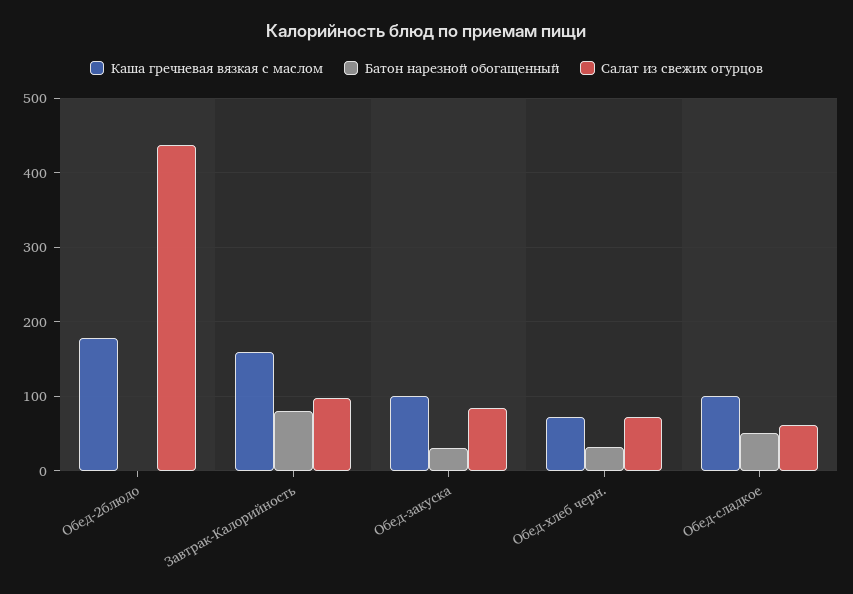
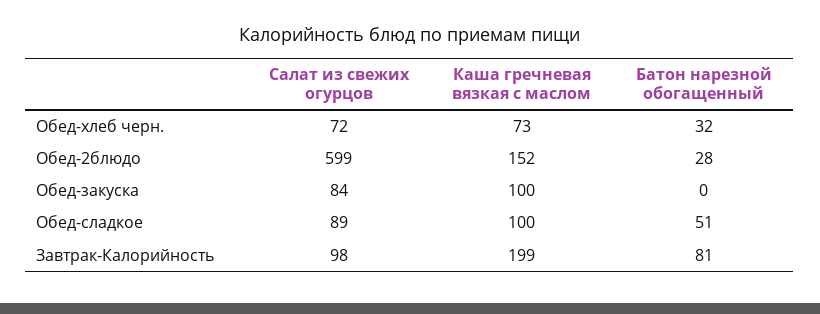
Каша гречневая вязкая с маслом, Обед-2блюдо: 180 -> 152
Батон нарезной обогащенный, Обед-2блюдо: 0 -> 28
Салат из свежих огурцов, Обед-2блюдо: 440 -> 599
Каша гречневая вязкая с маслом, Завтрак-Калорийность: 160 -> 199
Батон нарезной обогащенный, Обед-закуска: 30 -> 0
Салат из свежих огурцов, Обед-сладкое: 60 -> 89

